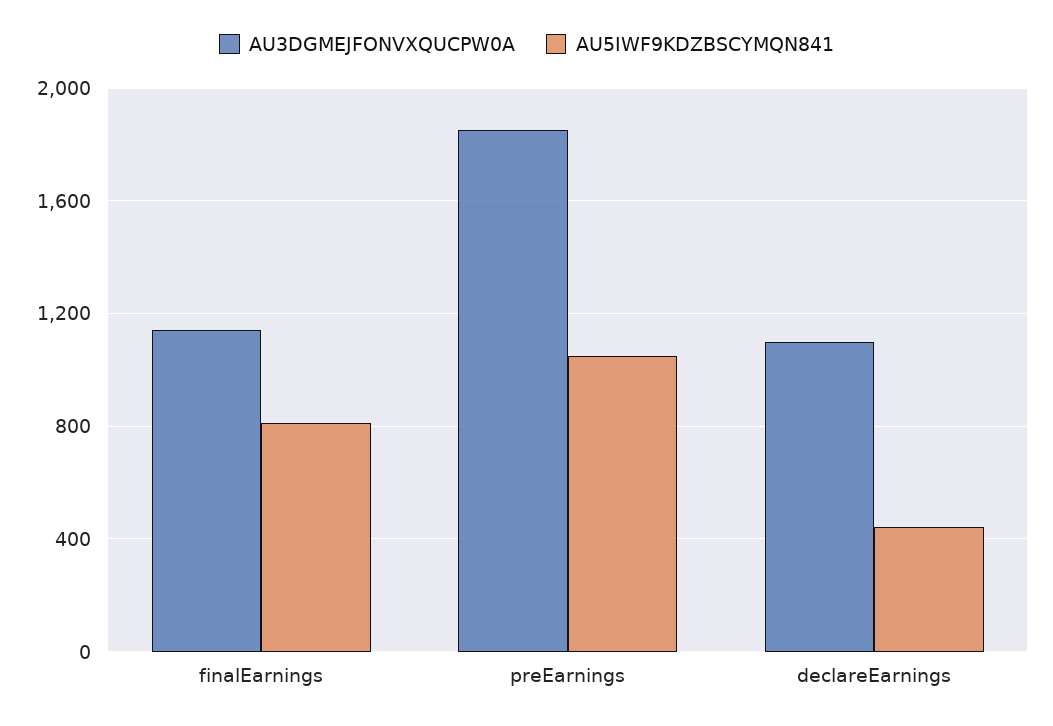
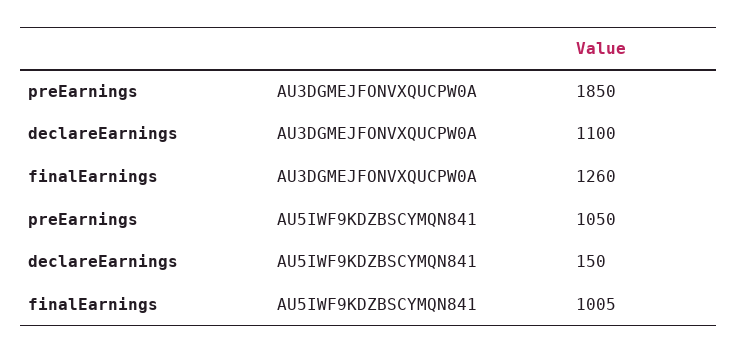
AU3DGMEJFONVXQUCPW0A, finalEarnings: 1150 -> 1260
AU5IWF9KDZBSCYMQN841, finalEarnings: 800 -> 1005
AU5IWF9KDZBSCYMQN841, declareEarnings: 450 -> 150

